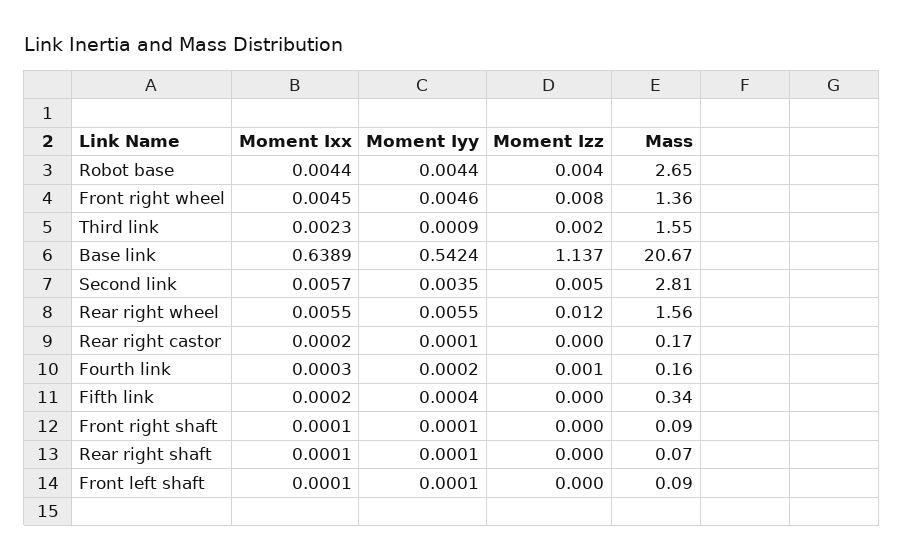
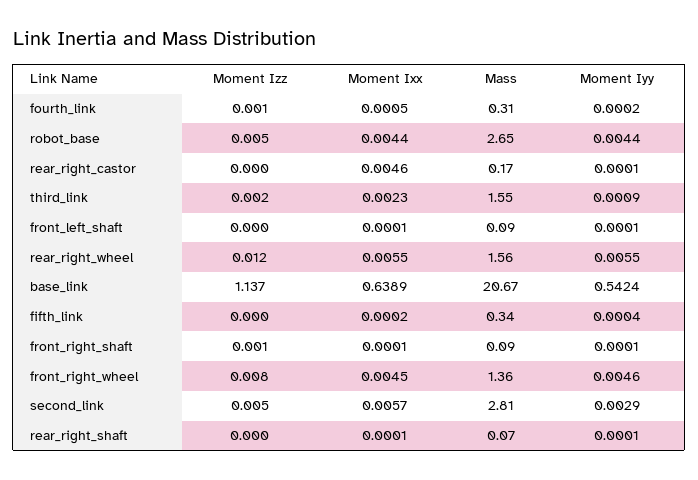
Moment Izz, Robot base: 0.004 -> 0.005
Moment Iyy, Second link: 0.0035 -> 0.0029
Moment Ixx, Rear right castor: 0.0002 -> 0.0046
Moment Ixx, Fourth link: 0.0003 -> 0.0005
Mass, Fourth link: 0.16 -> 0.31
Moment Izz, Front right shaft: 0 -> 0.001

